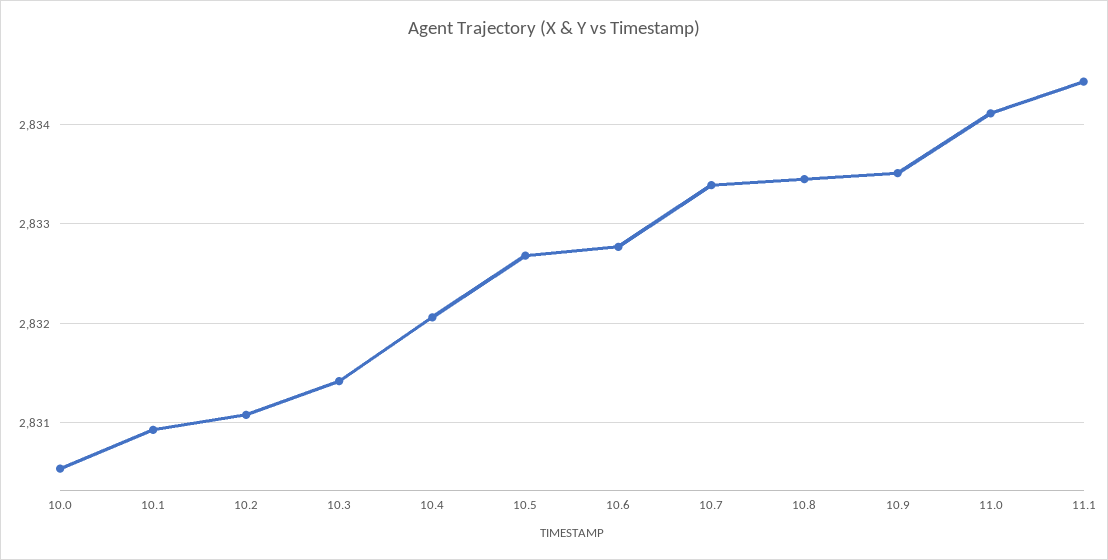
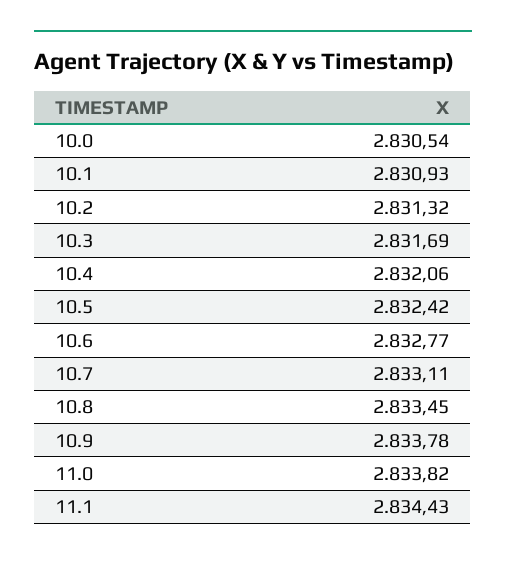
10.2: 2831.1 -> 2831.32
10.3: 2831.4 -> 2831.69
10.5: 2832.7 -> 2832.42
10.7: 2833.4 -> 2833.11
10.9: 2833.5 -> 2833.78
11.0: 2834.1 -> 2833.82

